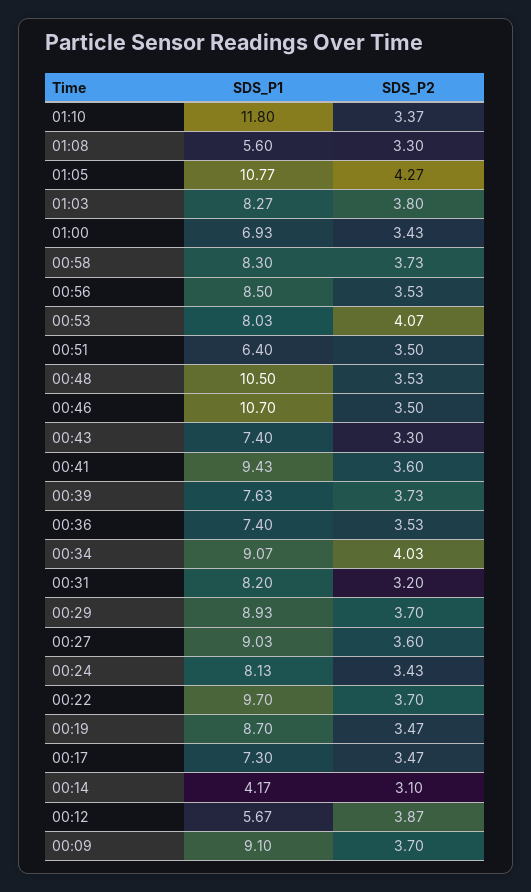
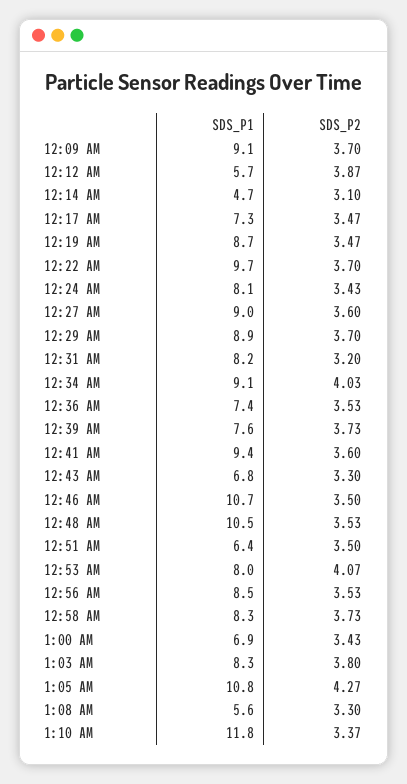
SDS_P1, 00:43: 7.4 -> 6.8
SDS_P1, 00:14: 4.17 -> 4.7

